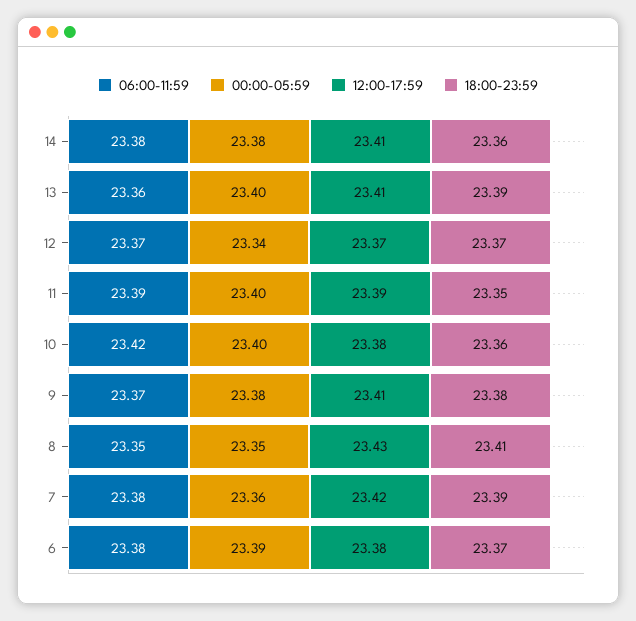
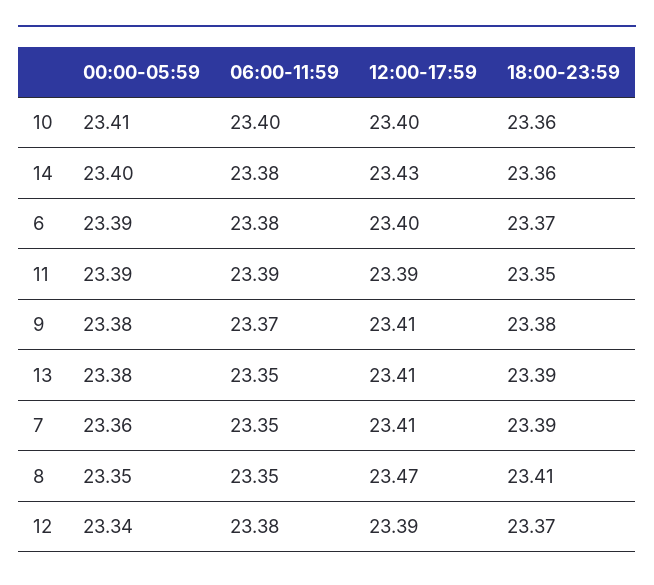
00:00-05:59, 14: 23.38 -> 23.4
12:00-17:59, 14: 23.41 -> 23.43
06:00-11:59, 13: 23.36 -> 23.35
00:00-05:59, 13: 23.4 -> 23.38
06:00-11:59, 12: 23.37 -> 23.38
12:00-17:59, 12: 23.37 -> 23.39
00:00-05:59, 11: 23.4 -> 23.39
06:00-11:59, 10: 23.42 -> 23.4
00:00-05:59, 10: 23.4 -> 23.41
12:00-17:59, 10: 23.38 -> 23.4
12:00-17:59, 8: 23.43 -> 23.47
06:00-11:59, 7: 23.38 -> 23.35
12:00-17:59, 7: 23.42 -> 23.41
12:00-17:59, 6: 23.38 -> 23.4

